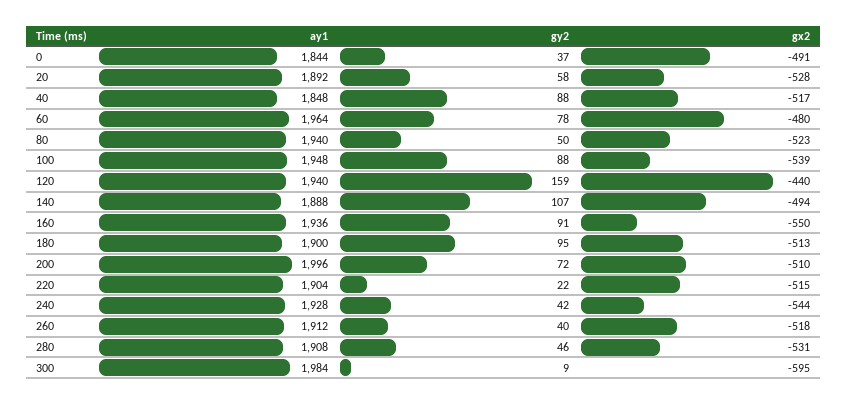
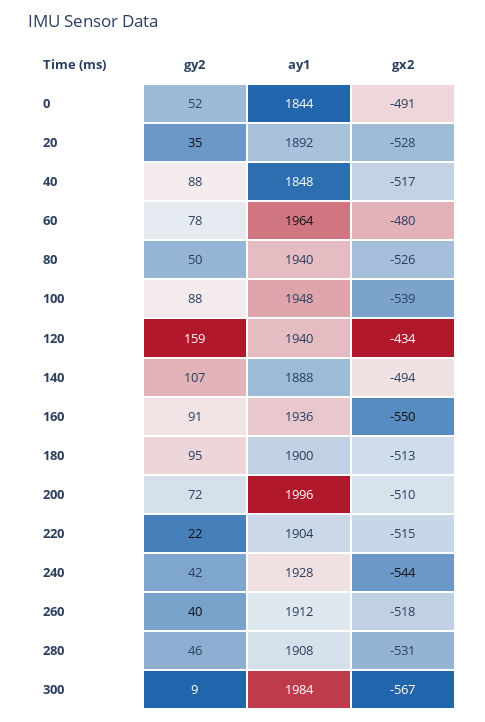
gy2, 0: 37 -> 52
gy2, 20: 58 -> 35
gx2, 80: -523 -> -526
gx2, 120: -440 -> -434
gx2, 300: -595 -> -567

